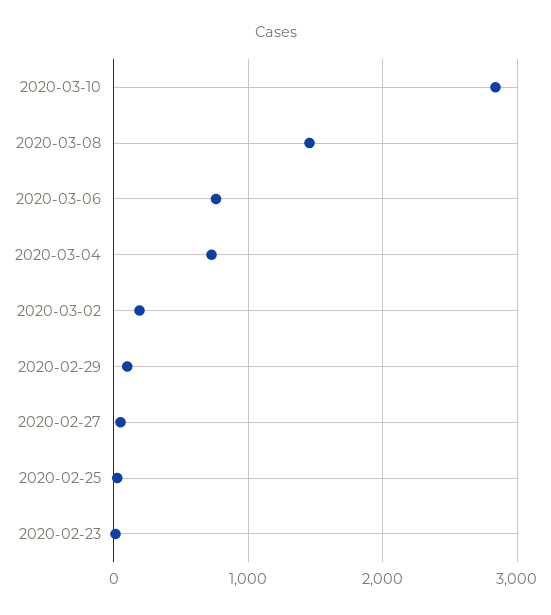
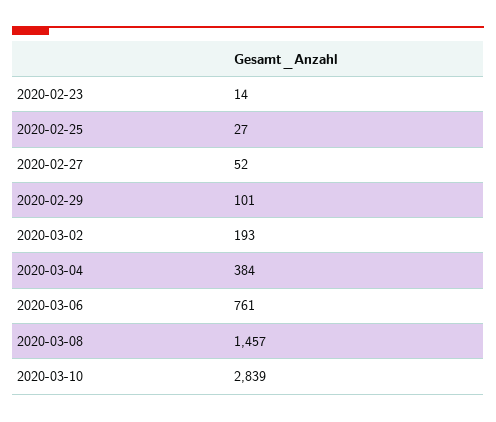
2020-03-04: 700 -> 384

